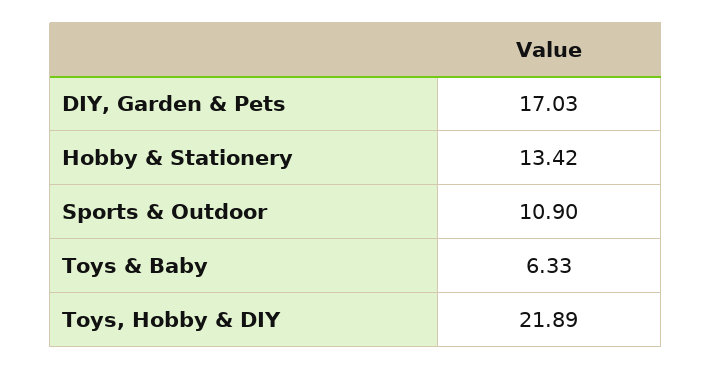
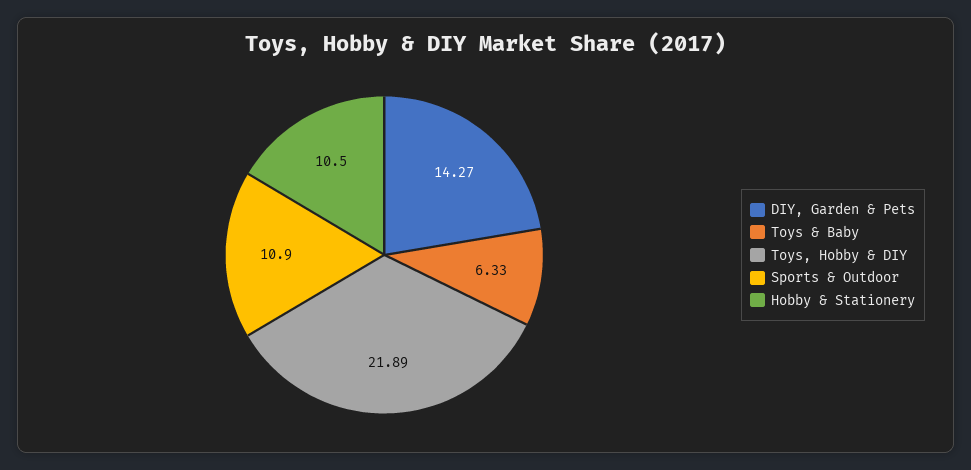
DIY, Garden & Pets: 17.03 -> 14.27
Hobby & Stationery: 13.42 -> 10.5

